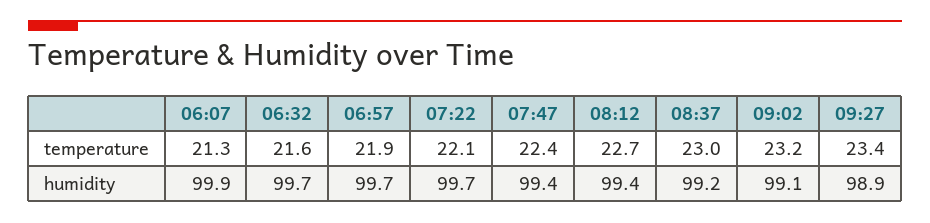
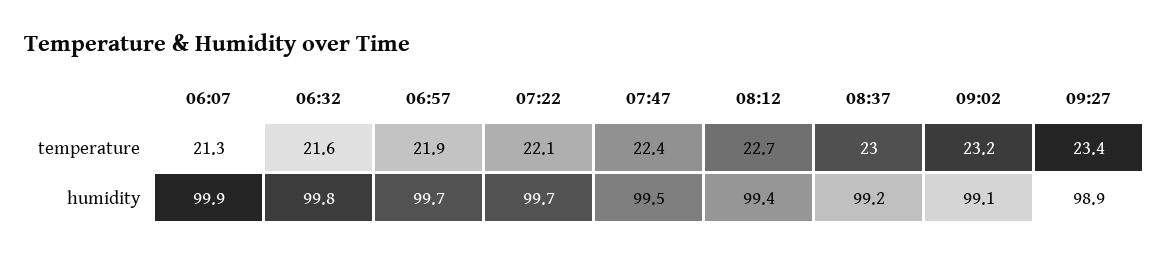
06:32, humidity: 99.7 -> 99.8
07:47, humidity: 99.4 -> 99.5

